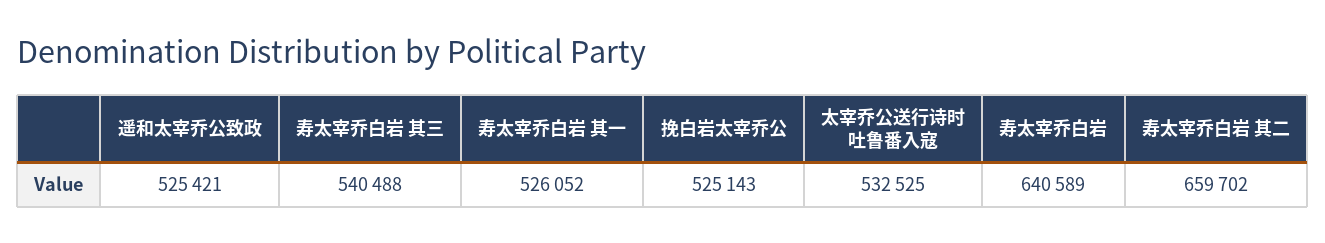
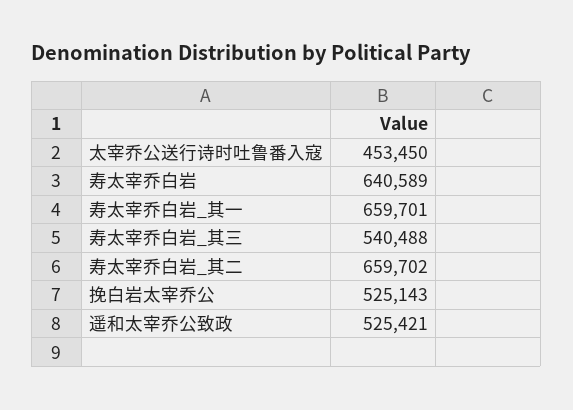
寿太宰乔白岩 其一: 526052 -> 659701
太宰乔公送行诗时吐鲁番入寇: 532525 -> 453450

